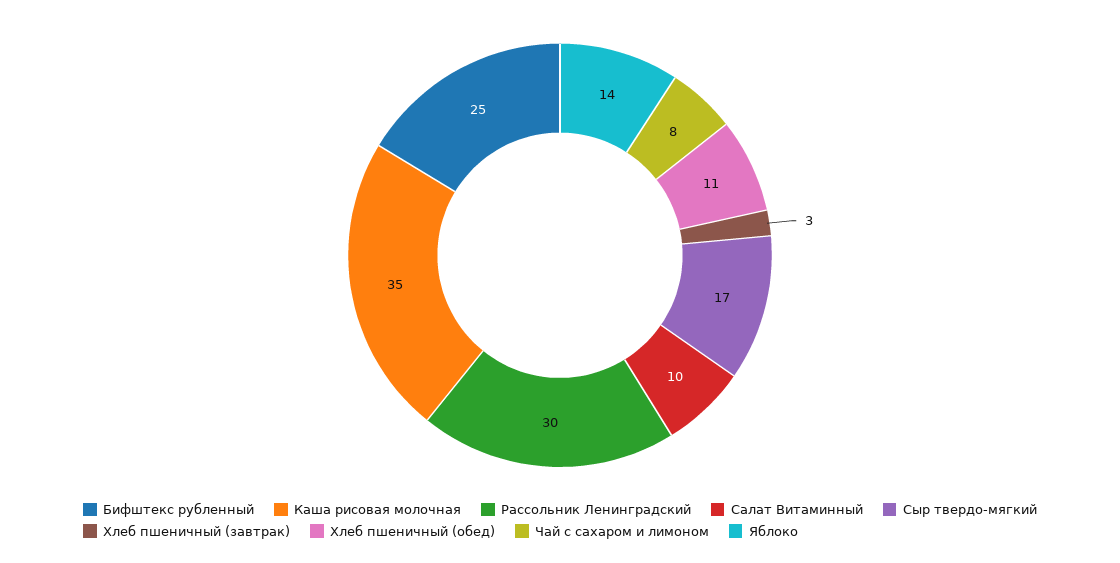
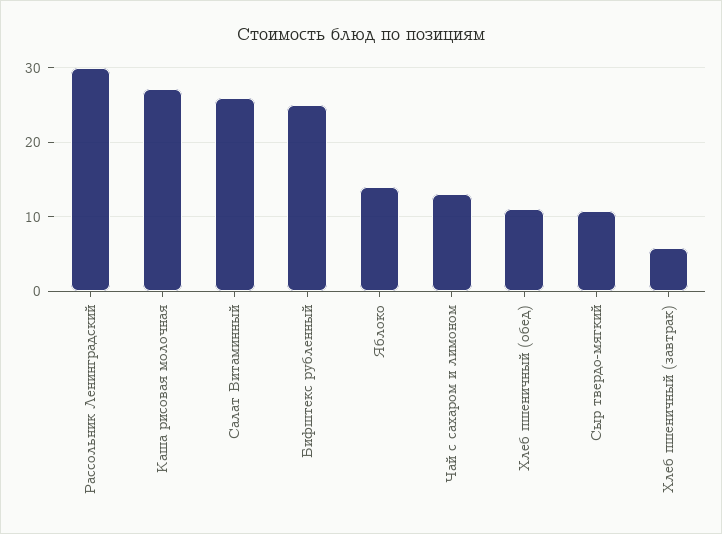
Каша рисовая молочная: 35 -> 27
Салат Витаминный: 10 -> 26
Сыр твердо-мягкий: 17 -> 11
Хлеб пшеничный (завтрак): 3 -> 6
Чай с сахаром и лимоном: 8 -> 13

